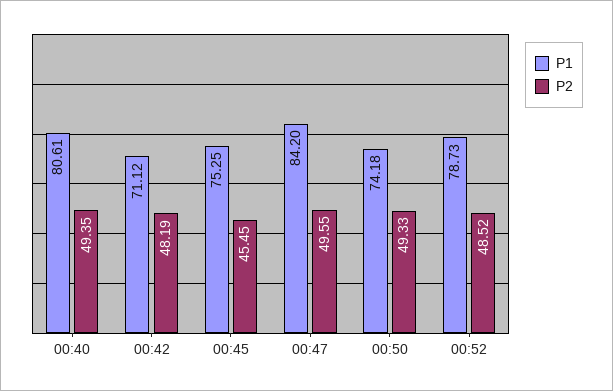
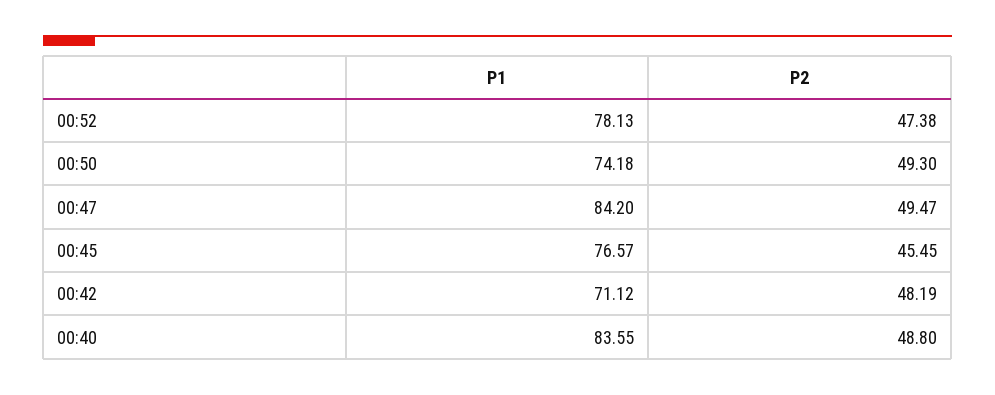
P1, 00:40: 80.61 -> 83.55
P2, 00:40: 49.35 -> 48.8
P1, 00:45: 75.25 -> 76.57
P2, 00:47: 49.55 -> 49.47
P2, 00:50: 49.33 -> 49.3
P1, 00:52: 78.73 -> 78.13
P2, 00:52: 48.52 -> 47.38

